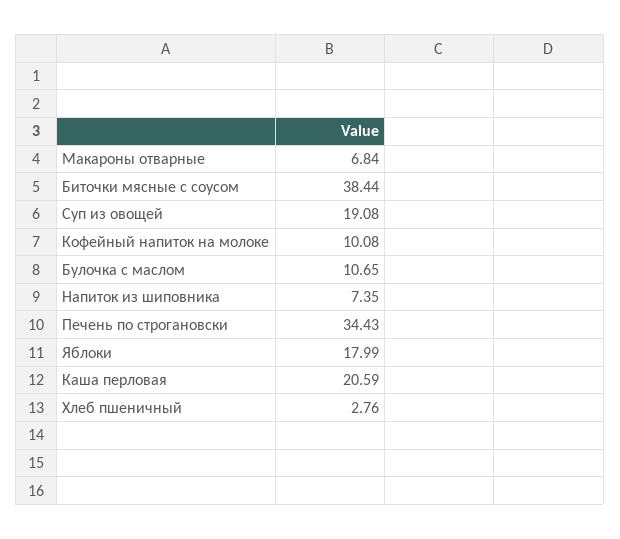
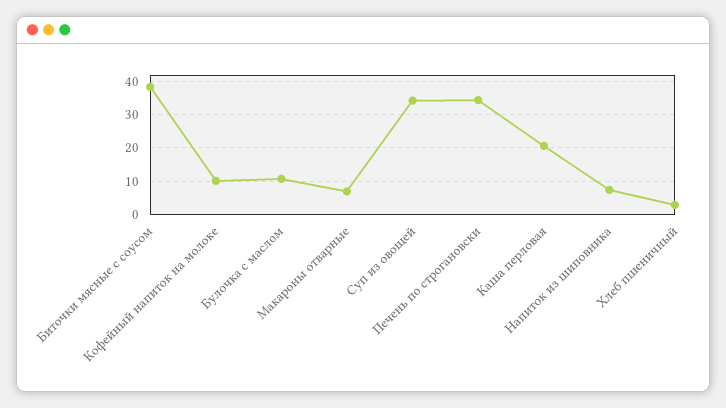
Суп из овощей: 19.08 -> 34
Яблоки: 17.99 -> none

